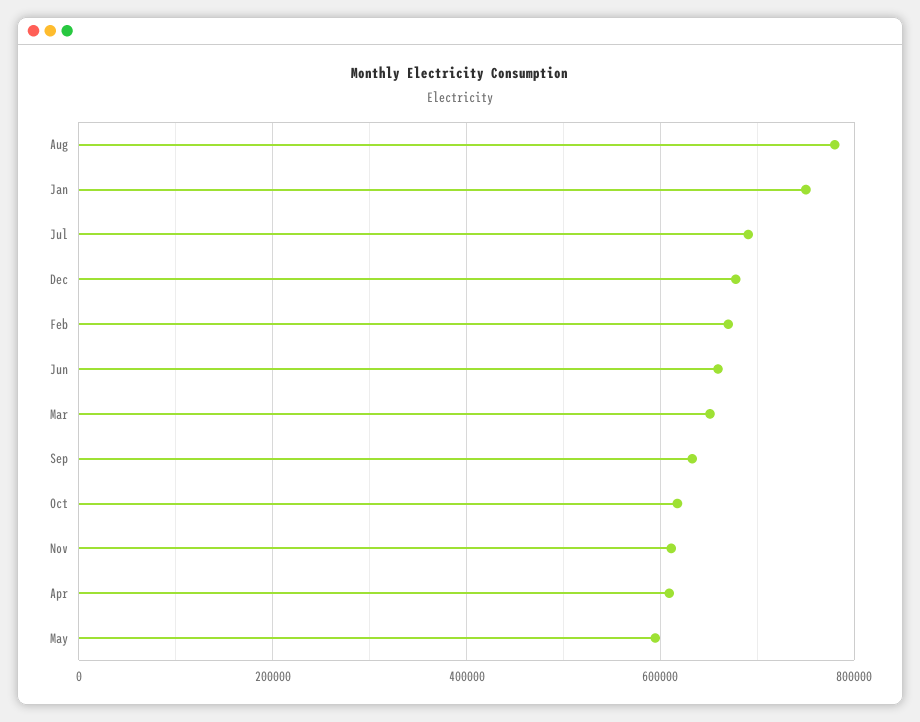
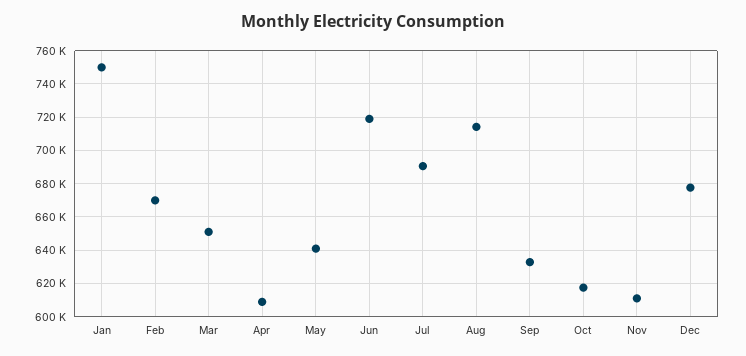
Aug: 780000 -> 715000
Jun: 660000 -> 720000
May: 600000 -> 640000

